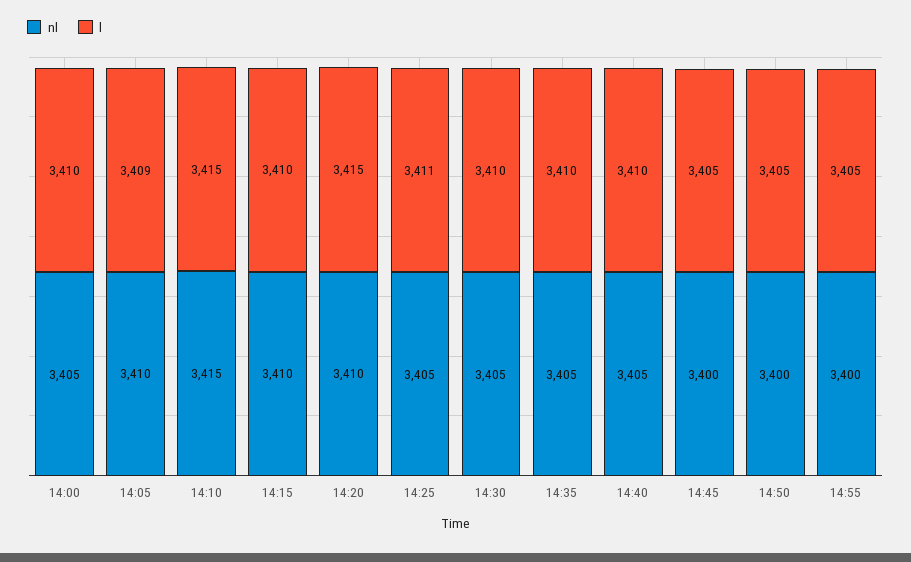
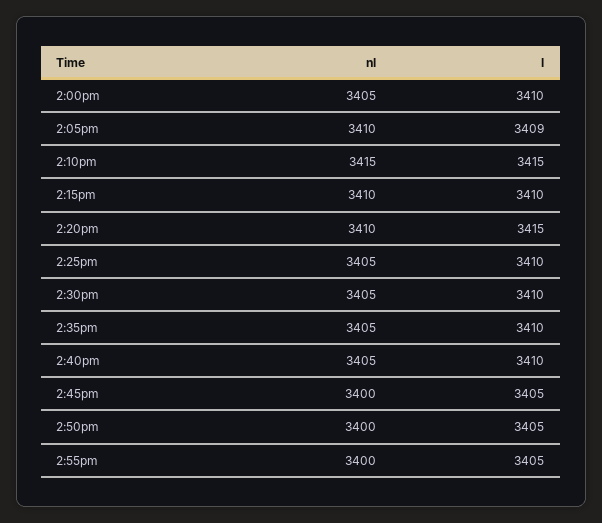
l, 14:25: 3411 -> 3410

